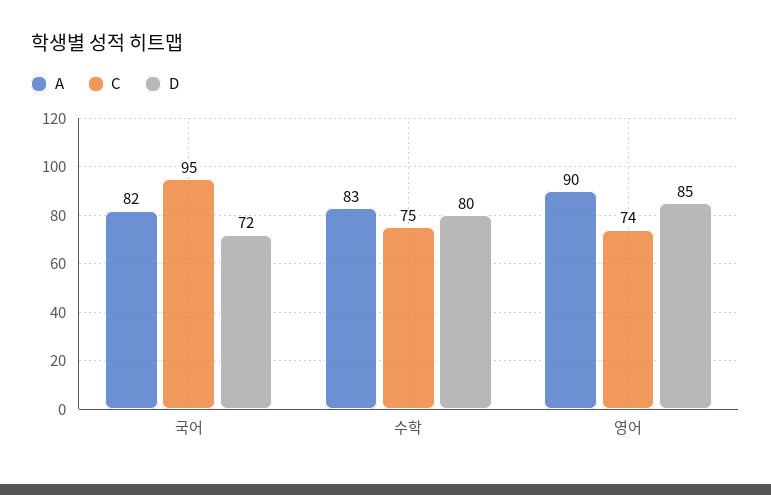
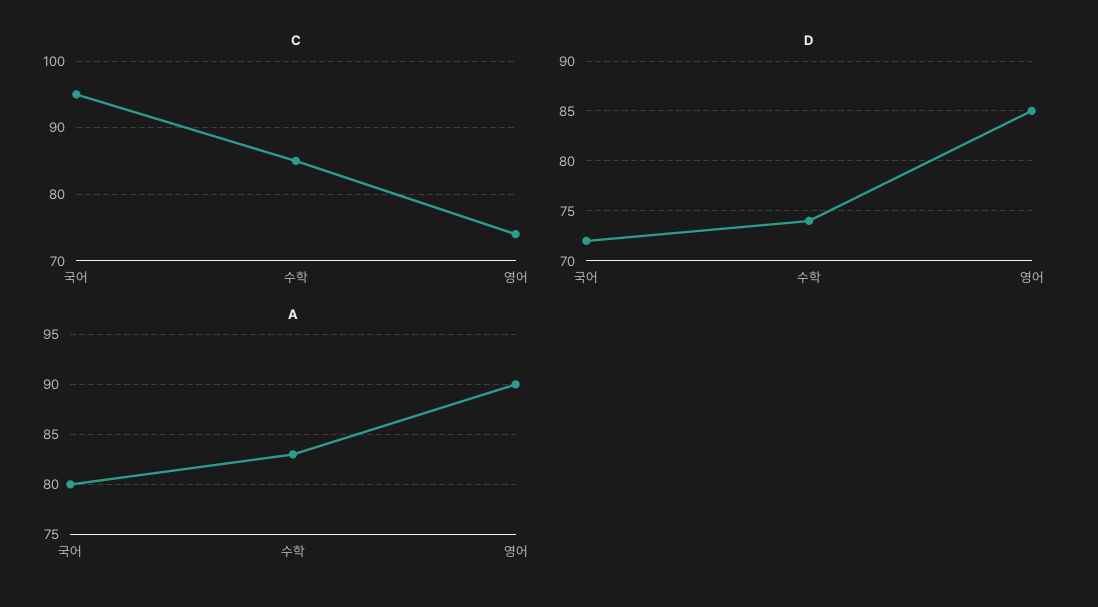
A, 국어: 82 -> 80
C, 수학: 75 -> 85
D, 수학: 80 -> 74

